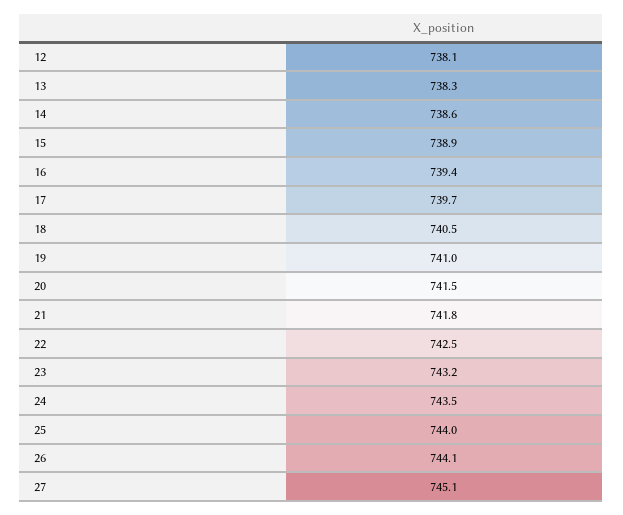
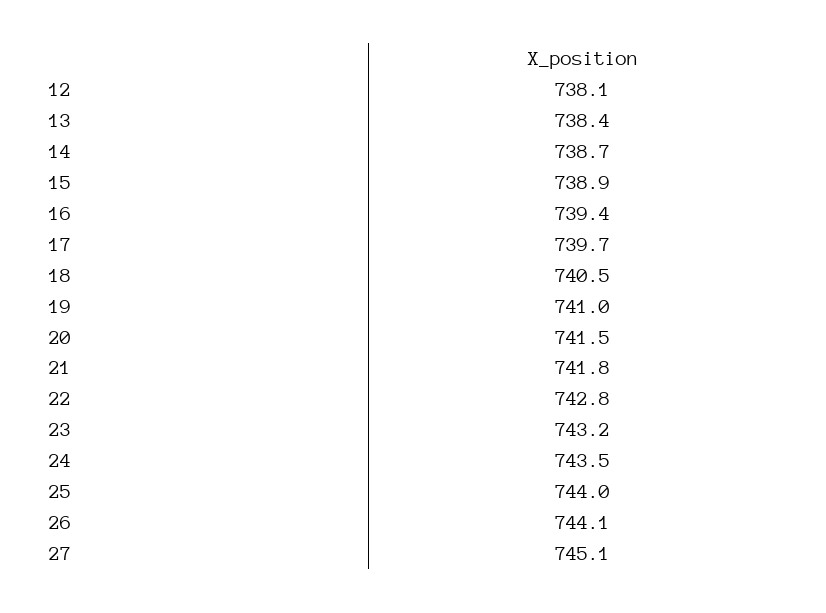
13: 738.3 -> 738.4
14: 738.6 -> 738.7
22: 742.5 -> 742.8

